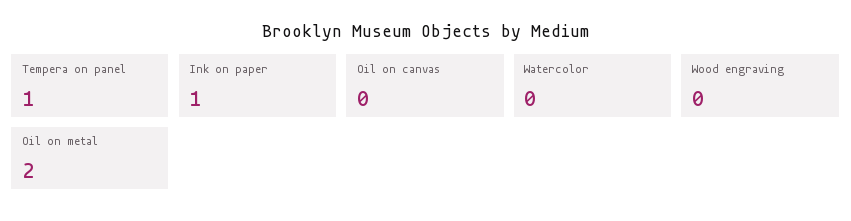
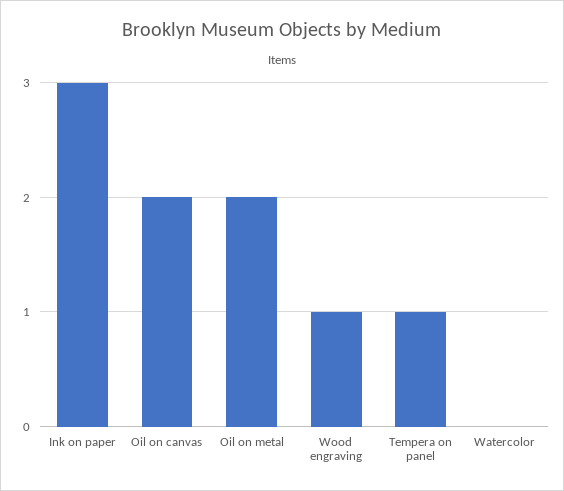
Ink on paper: 1 -> 3
Oil on canvas: 0 -> 2
Wood engraving: 0 -> 1

